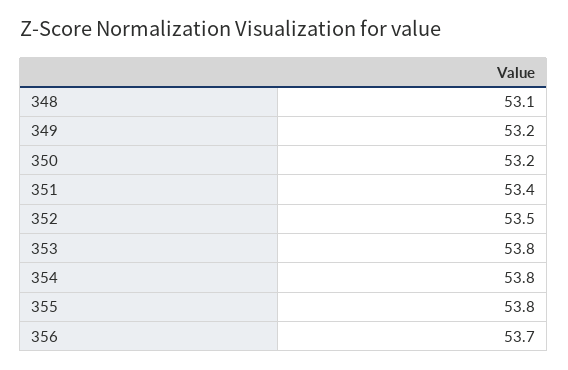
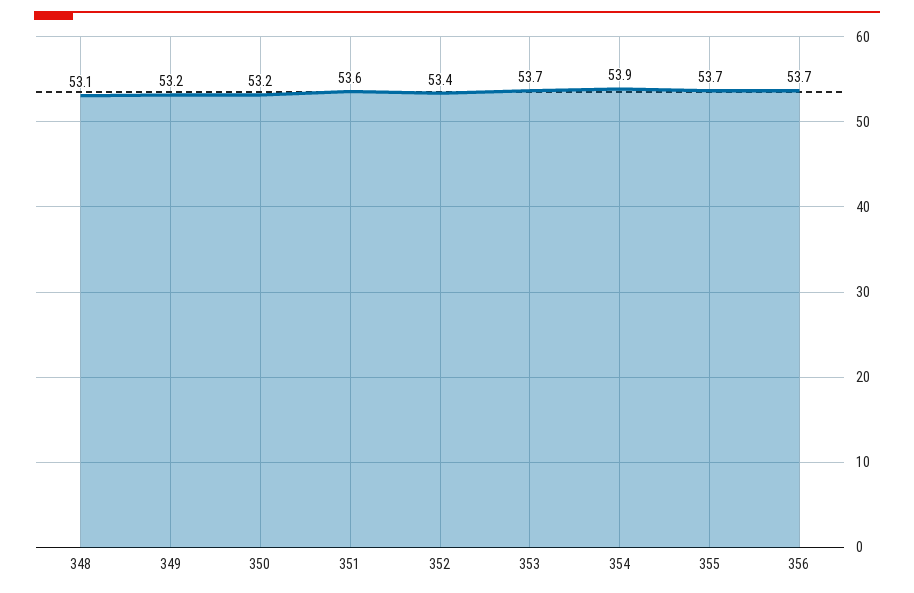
351: 53.4 -> 53.6
352: 53.5 -> 53.4
353: 53.8 -> 53.7
354: 53.8 -> 53.9
355: 53.8 -> 53.7

